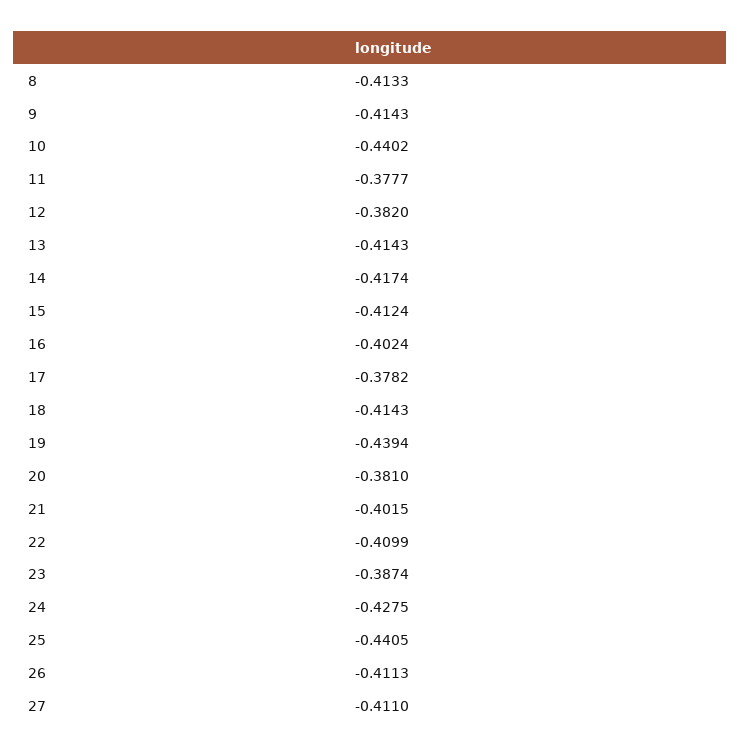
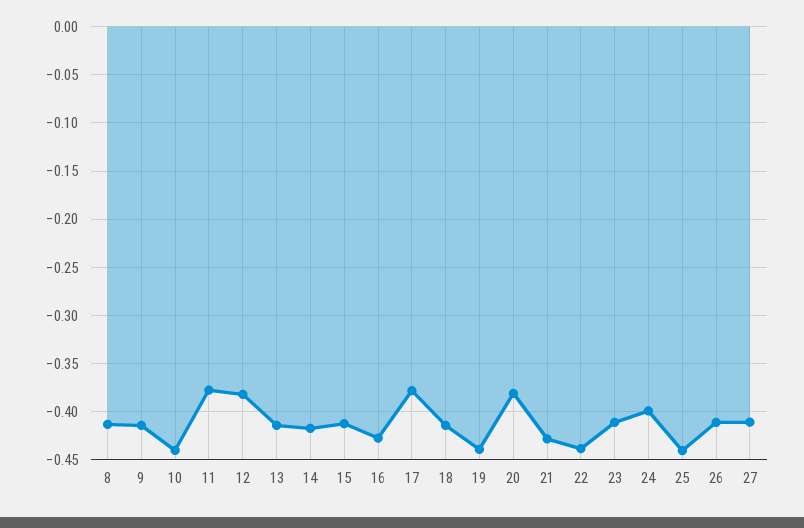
16: -0.4024 -> -0.43
21: -0.4015 -> -0.43
22: -0.4099 -> -0.44
23: -0.3874 -> -0.41
24: -0.4275 -> -0.4

